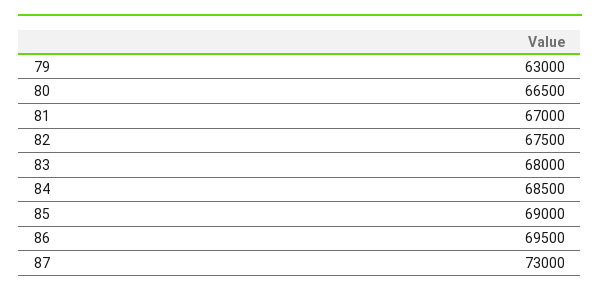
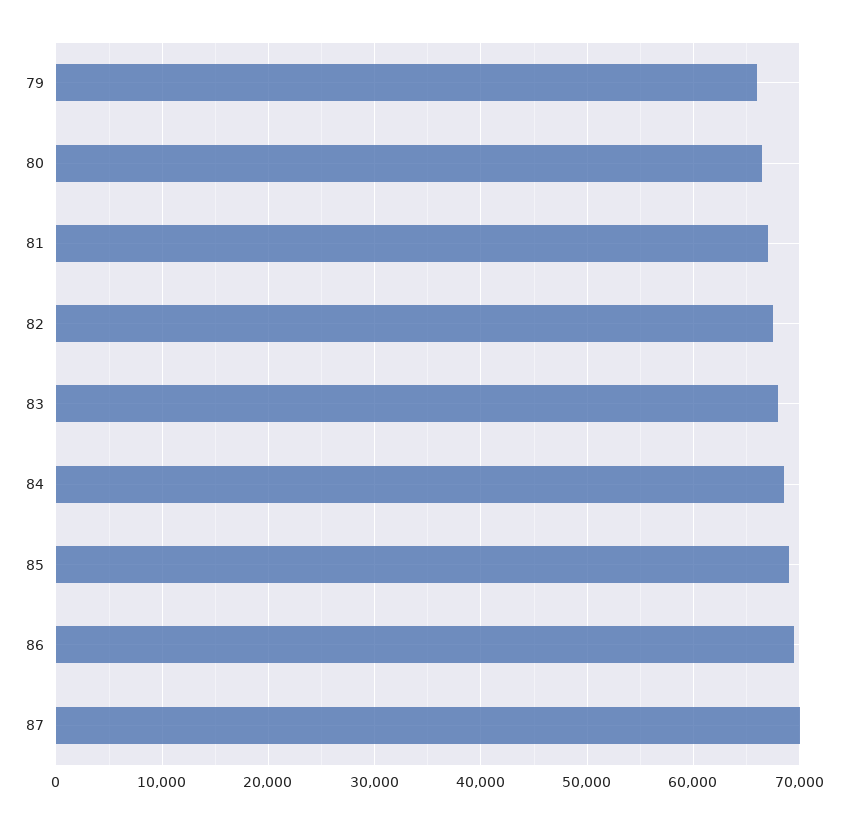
79: 63000 -> 66000
87: 73000 -> 70000

